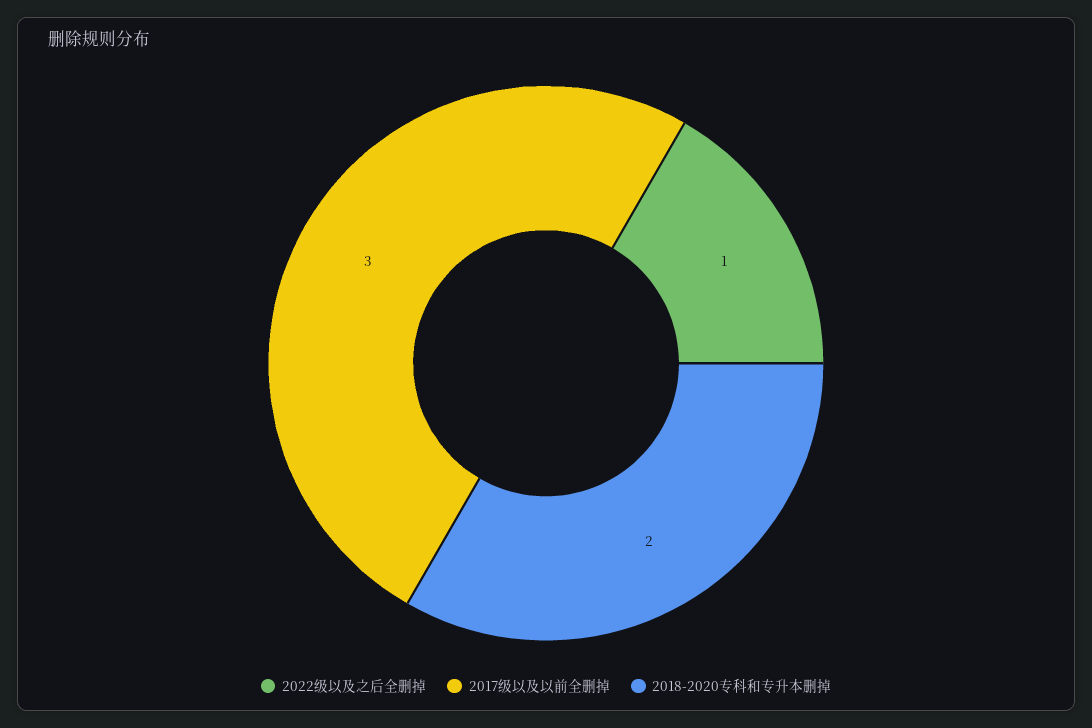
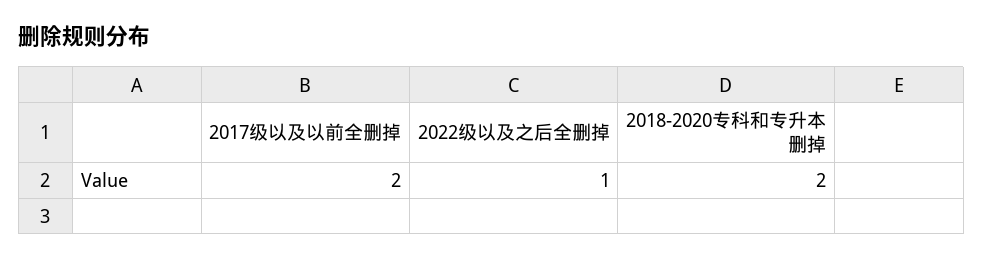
2017级以及以前全删掉: 3 -> 2

